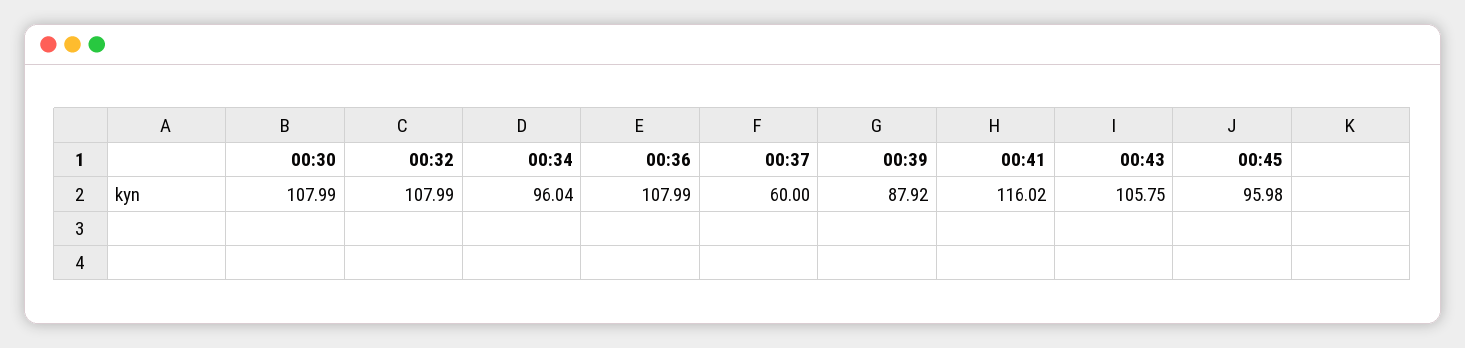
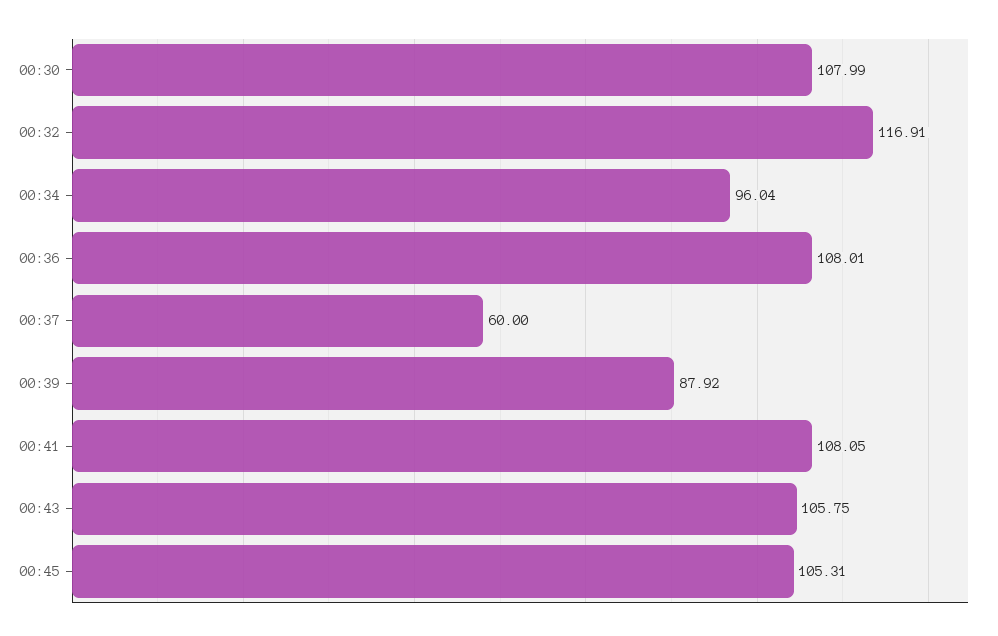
00:32: 107.99 -> 116.91
00:36: 107.99 -> 108.01
00:41: 116.02 -> 108.05
00:45: 95.98 -> 105.31

